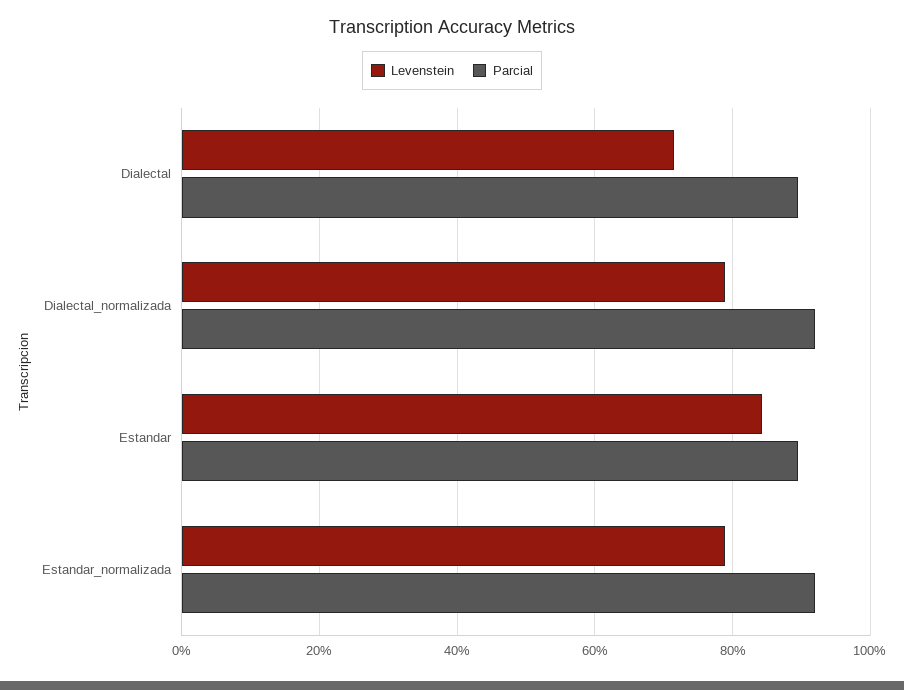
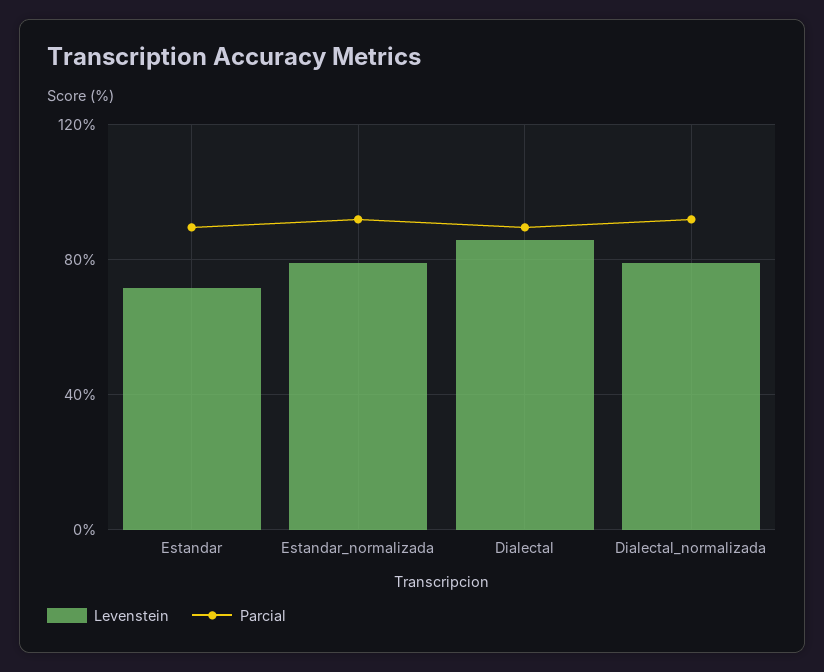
Levenstein, Dialectal: 72 -> 85
Levenstein, Estandar: 84 -> 70

